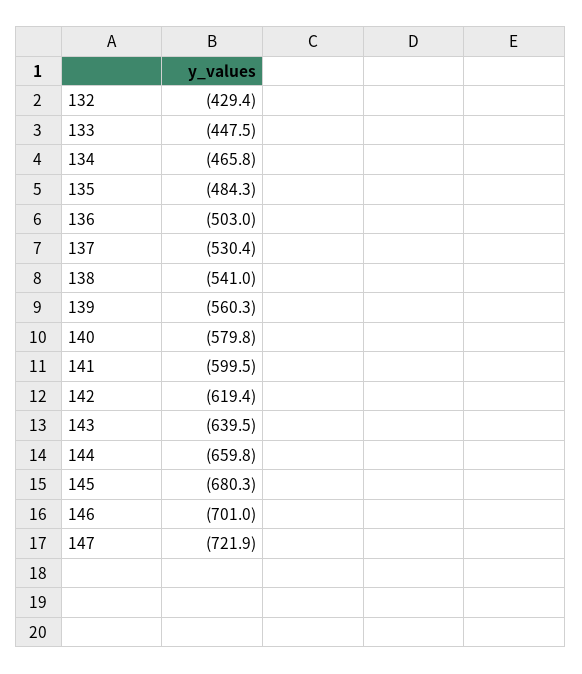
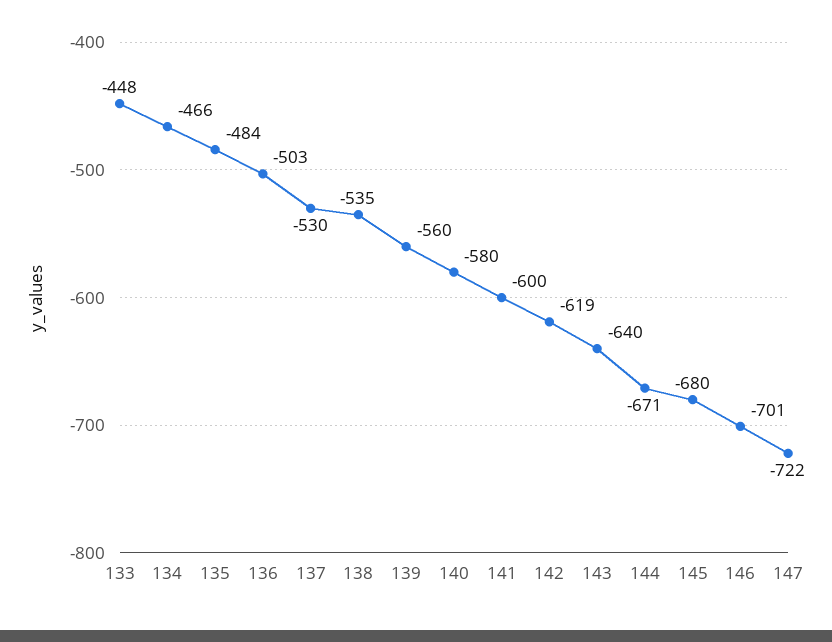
132: -429.4 -> none
138: -541 -> -535
144: -659.8 -> -671

